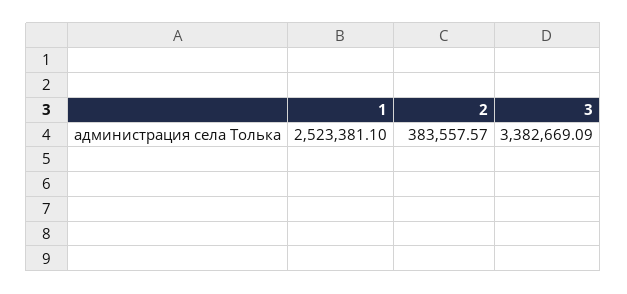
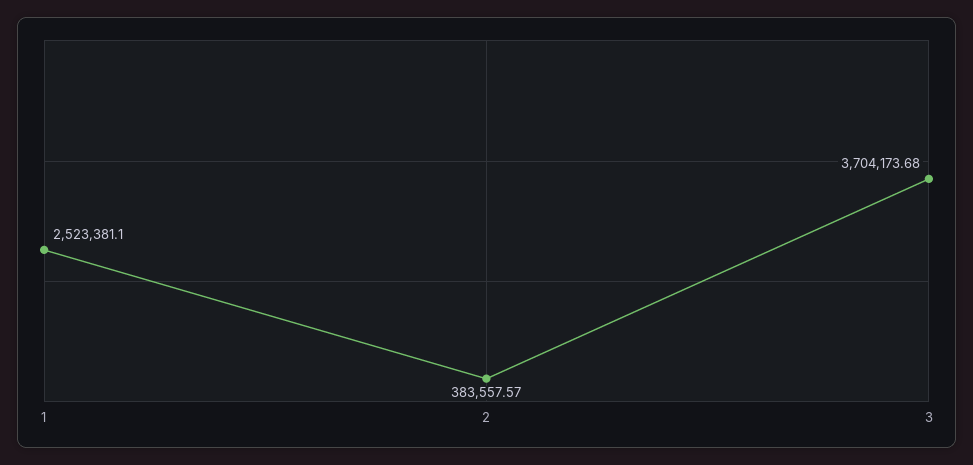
3: 3382669.09 -> 3704173.68

